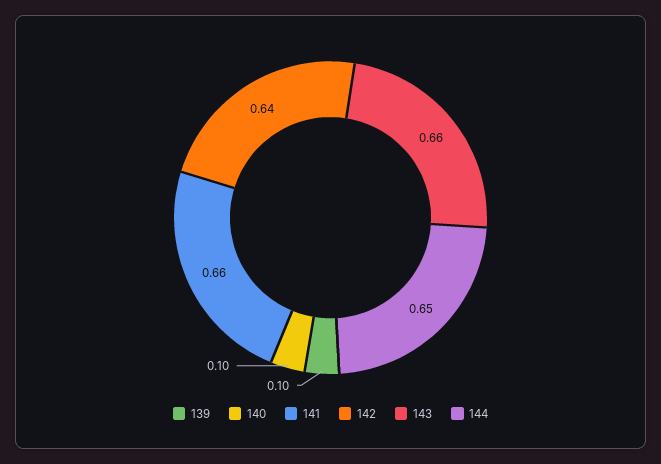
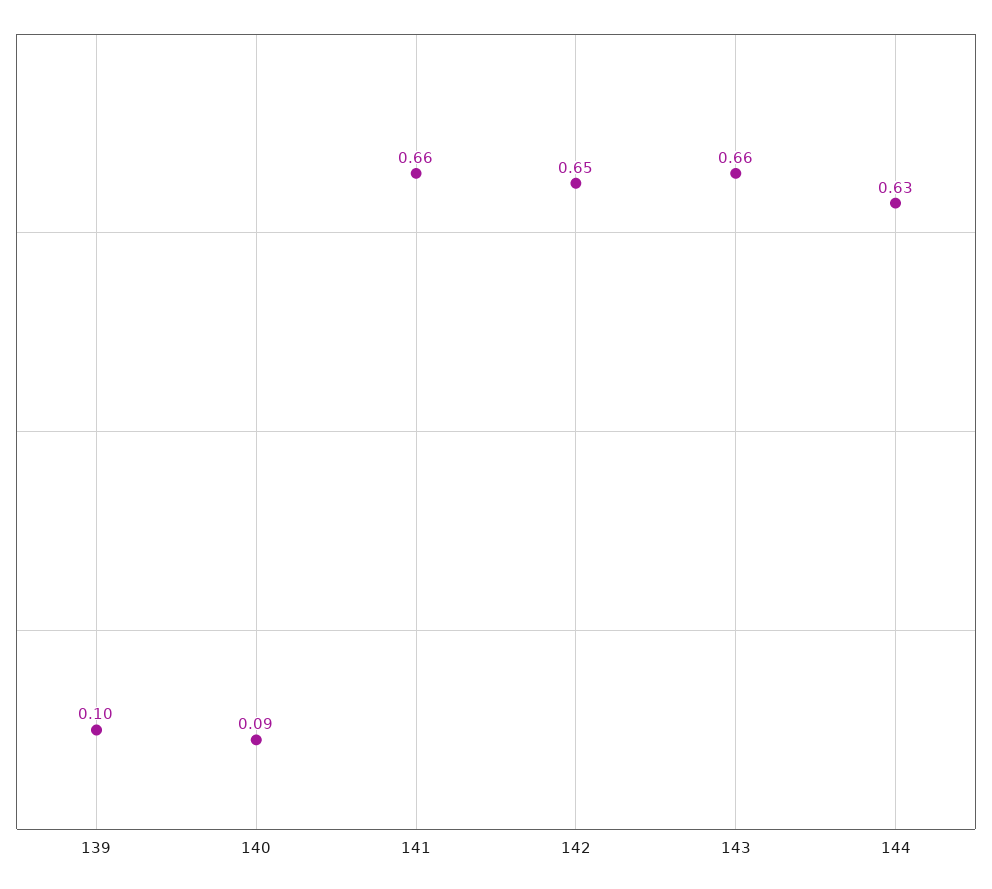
140: 0.1 -> 0.09
142: 0.64 -> 0.65
144: 0.65 -> 0.63

